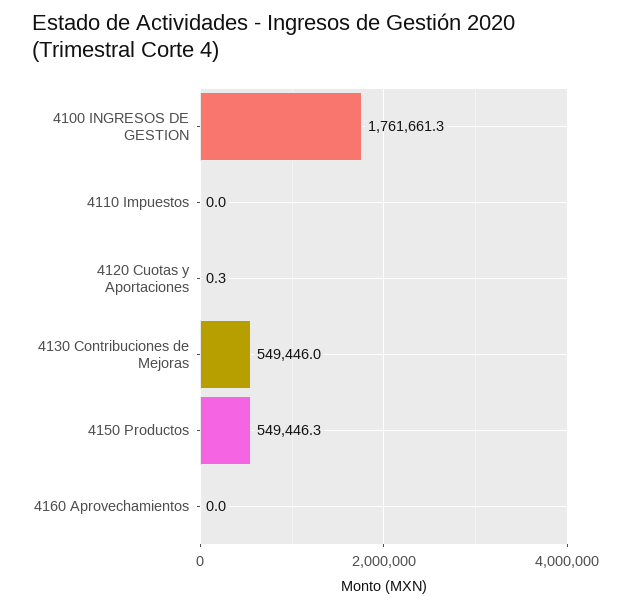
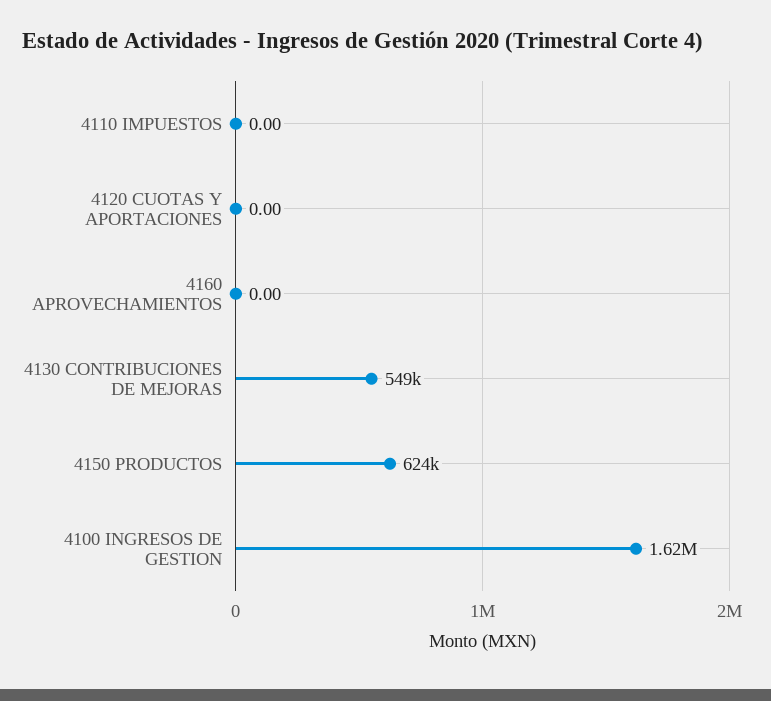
4100 INGRESOS DE GESTION: 1761661.3 -> 1620000
4120 Cuotas y Aportaciones: 0.3 -> 0
4150 Productos: 549446.3 -> 624000

